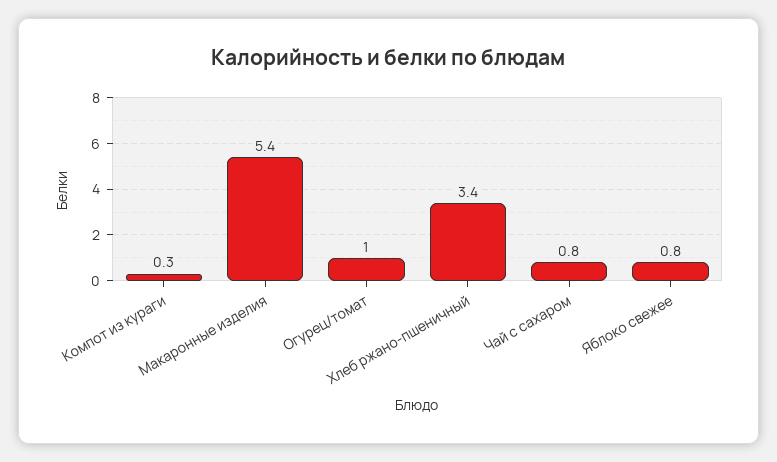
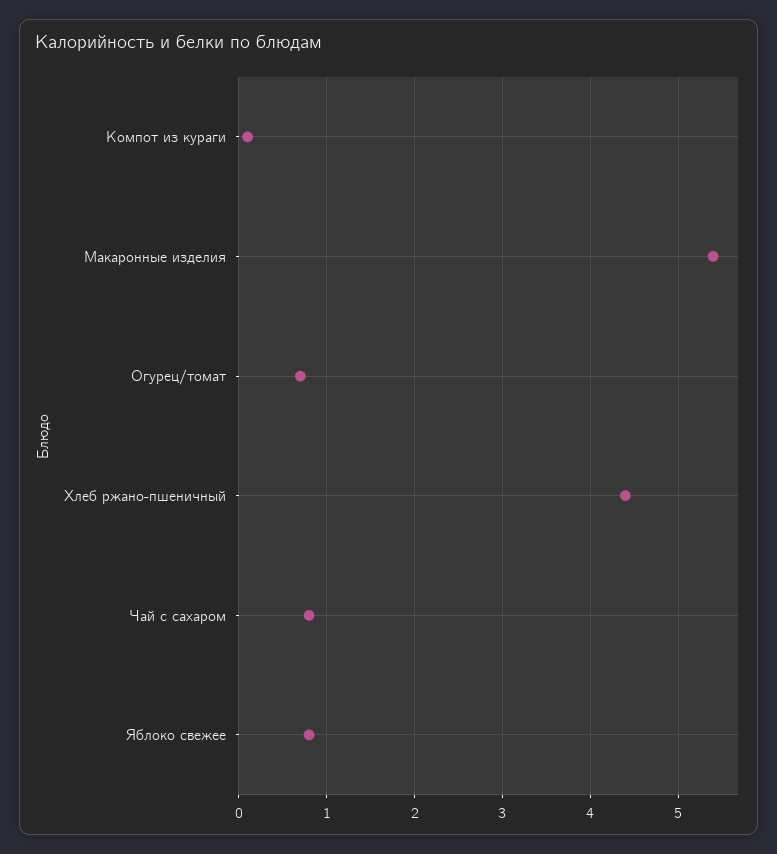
Компот из кураги: 0.3 -> 0.1
Огурец/томат: 1 -> 0.7
Хлеб ржано-пшеничный: 3.4 -> 4.4

